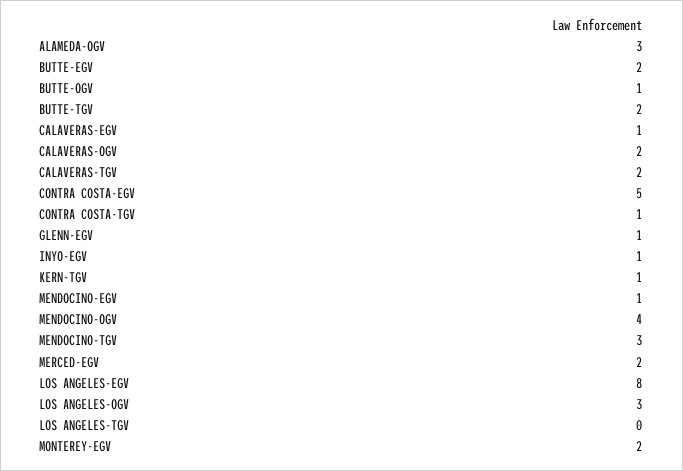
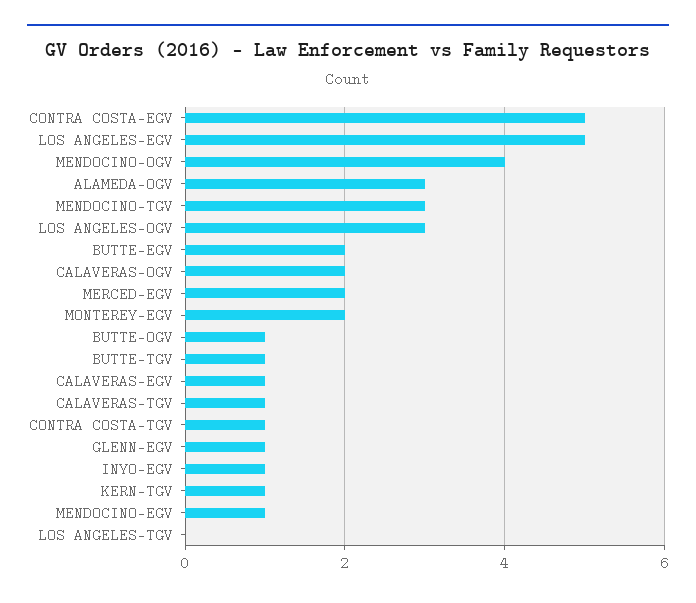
BUTTE-TGV: 2 -> 1
CALAVERAS-TGV: 2 -> 1
LOS ANGELES-EGV: 8 -> 5

